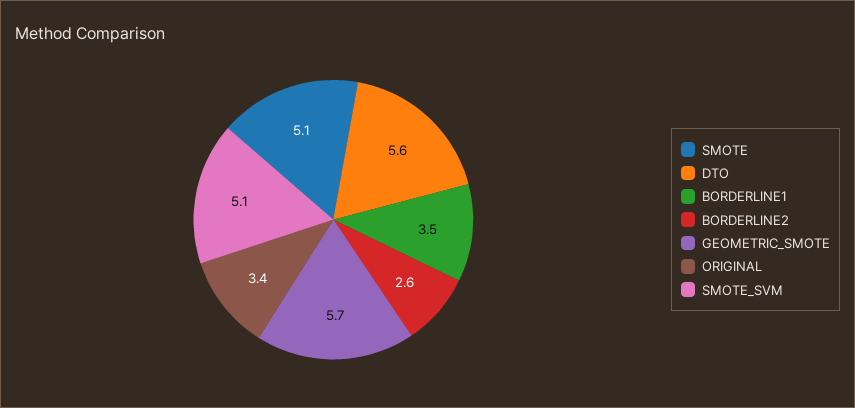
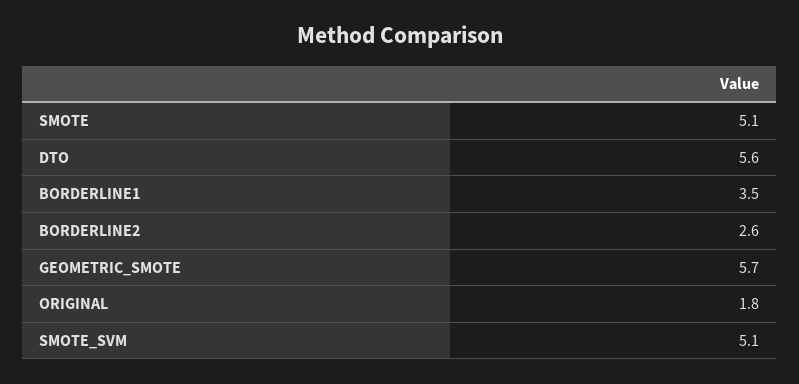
ORIGINAL: 3.4 -> 1.8

